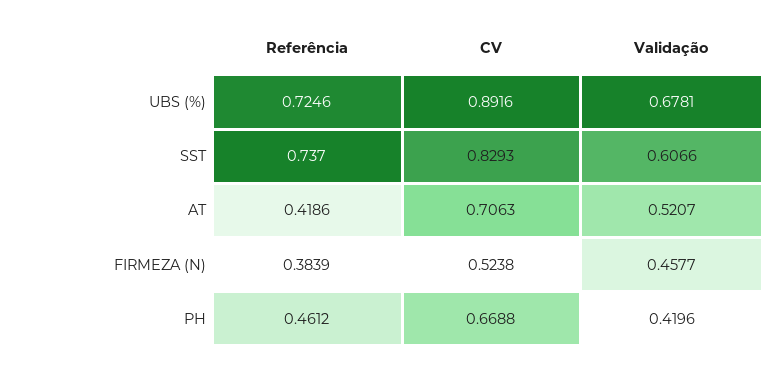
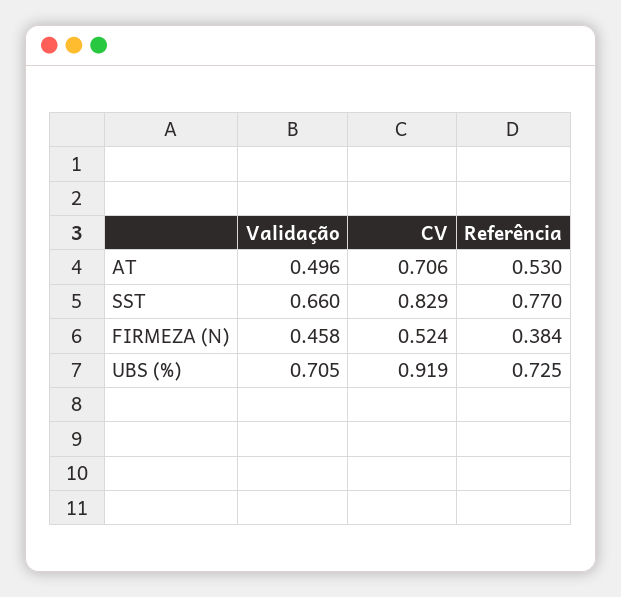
CV, UBS (%): 0.8916 -> 0.919
Validação, UBS (%): 0.6781 -> 0.705
Referência, SST: 0.737 -> 0.77
Validação, SST: 0.6066 -> 0.66
Referência, AT: 0.4186 -> 0.53
Validação, AT: 0.5207 -> 0.496
Referência, PH: 0.4612 -> none
CV, PH: 0.6688 -> none
Validação, PH: 0.4196 -> none

